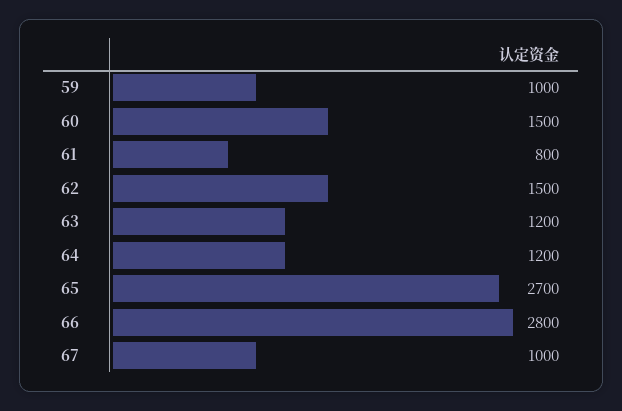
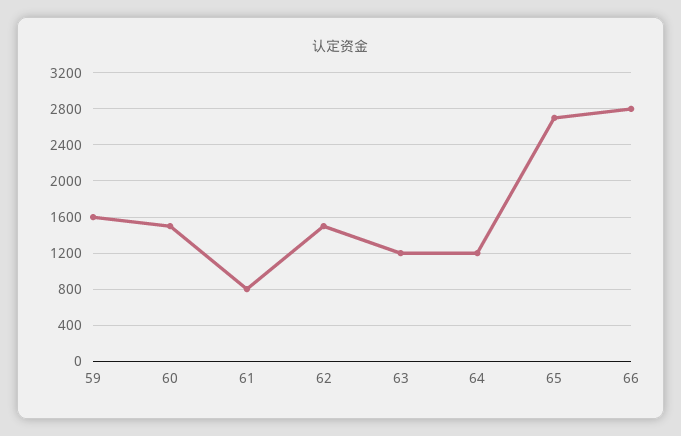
59: 1000 -> 1600
67: 1000 -> none

